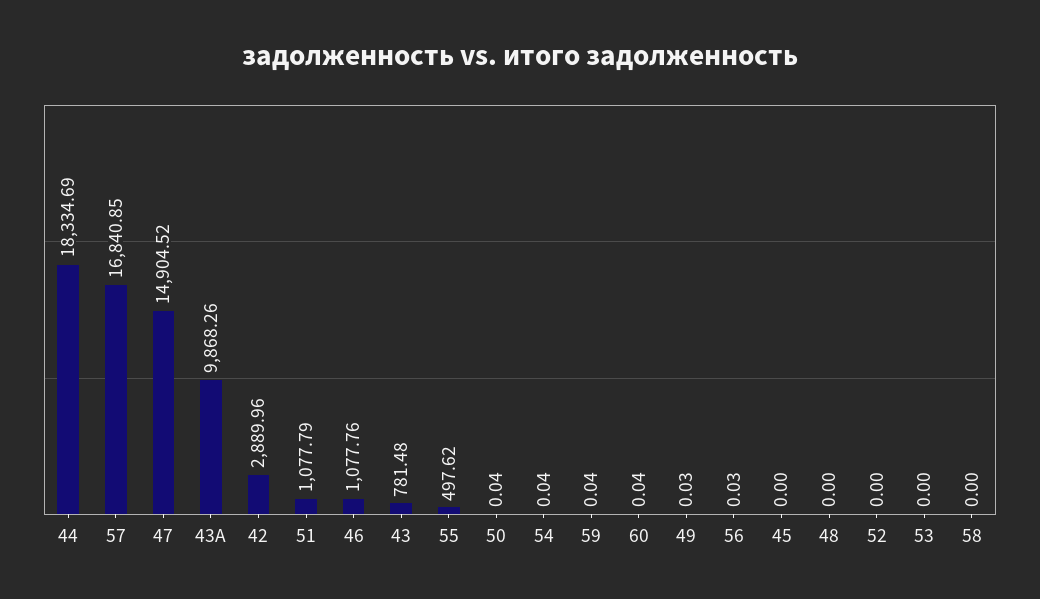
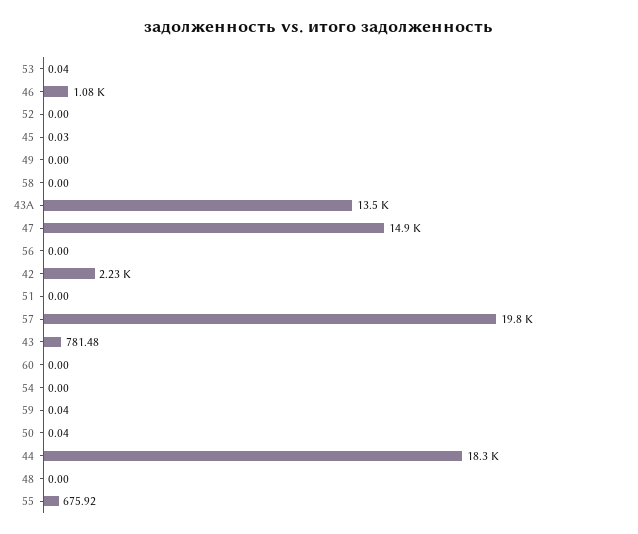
57: 16840.85 -> 19800
43А: 9868.26 -> 13500
42: 2889.96 -> 2230
51: 1077.79 -> 0
55: 497.62 -> 675.92
54: 0.04 -> 0
60: 0.04 -> 0
49: 0.03 -> 0
56: 0.03 -> 0
45: 0 -> 0.03
53: 0 -> 0.04

